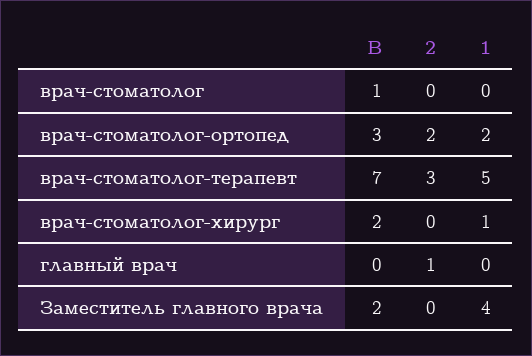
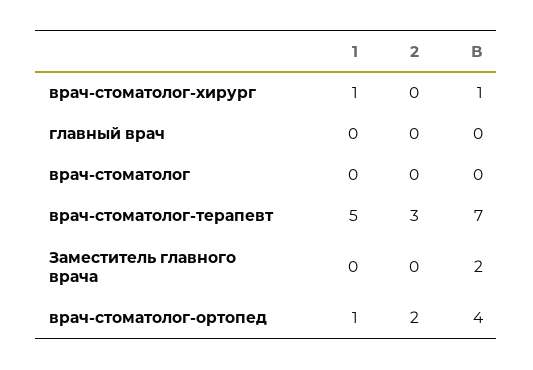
В, врач-стоматолог: 1 -> 0
В, врач-стоматолог-ортопед: 3 -> 4
1, врач-стоматолог-ортопед: 2 -> 1
В, врач-стоматолог-хирург: 2 -> 1
2, главный врач: 1 -> 0
1, Заместитель главного врача: 4 -> 0

